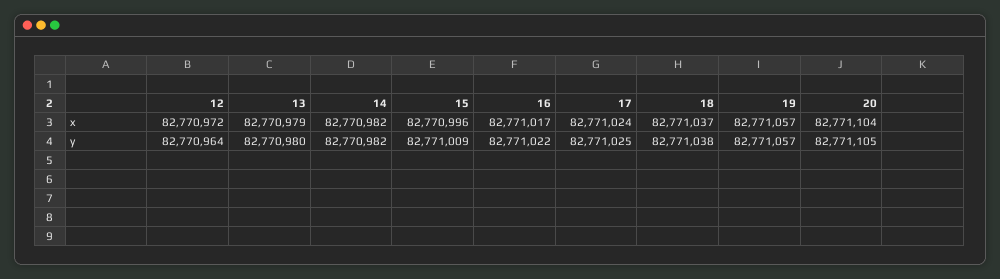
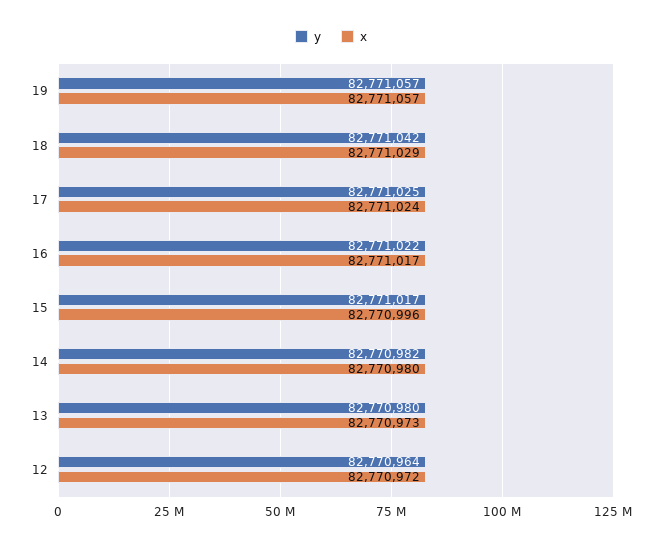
x, 13: 82770979 -> 82770973
x, 14: 82770982 -> 82770980
x, 18: 82771037 -> 82771029
x, 20: 82771104 -> none
y, 15: 82771009 -> 82771017
y, 18: 82771038 -> 82771042
y, 20: 82771105 -> none

